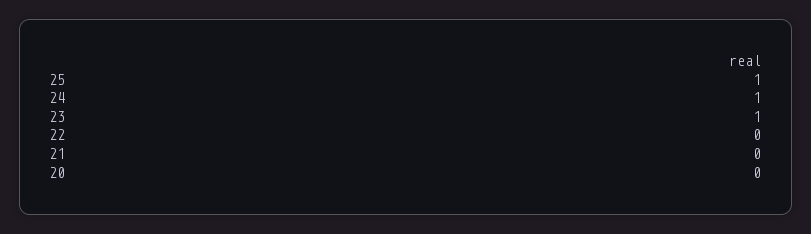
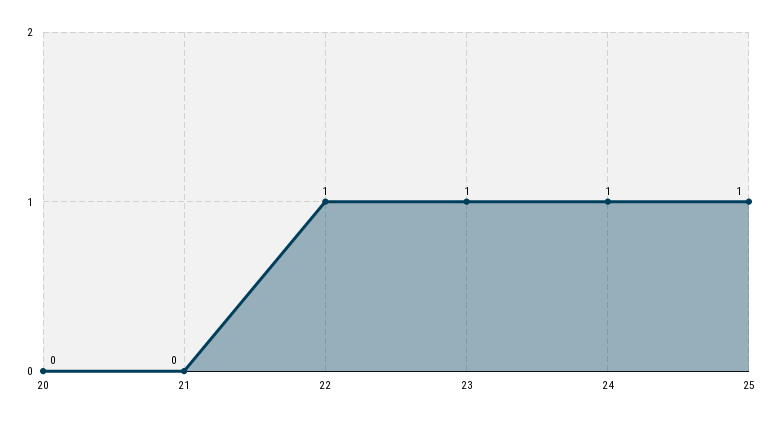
22: 0 -> 1

